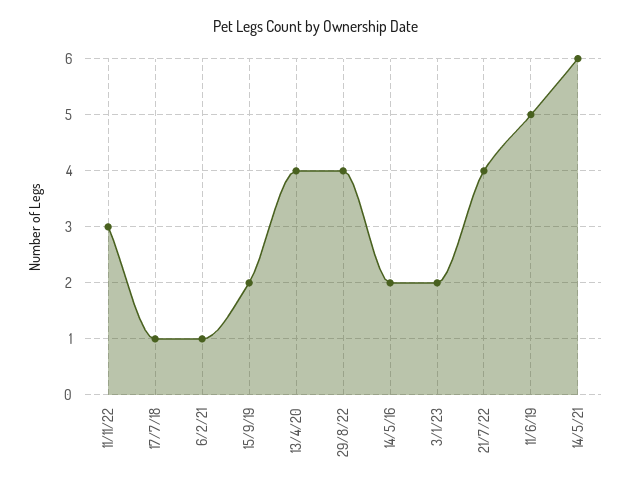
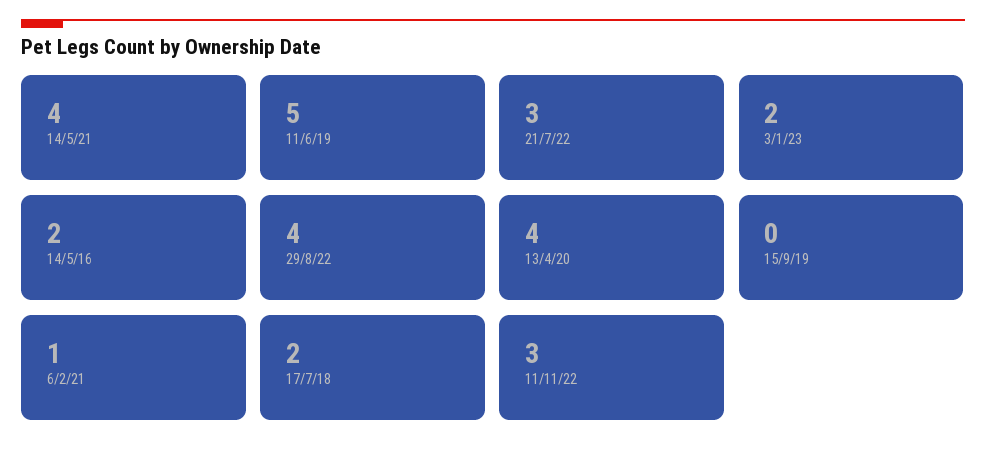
17/7/18: 1 -> 2
15/9/19: 2 -> 0
21/7/22: 4 -> 3
14/5/21: 6 -> 4

